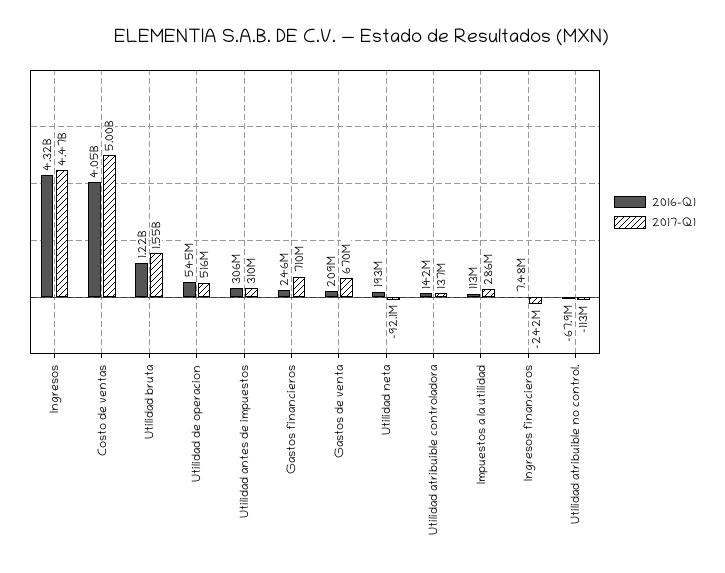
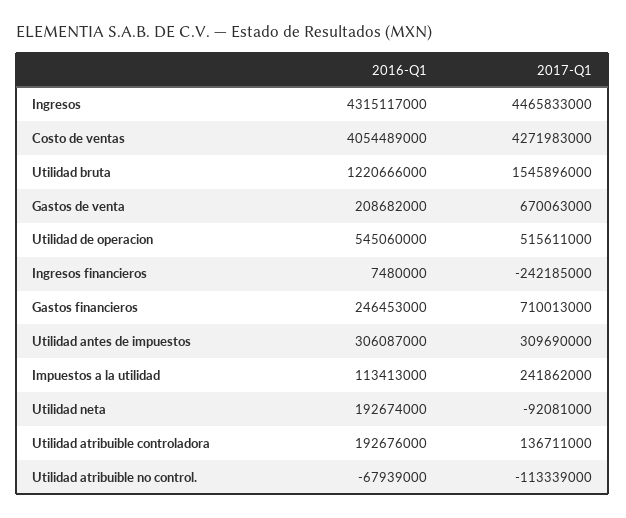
2017-Q1, Costo de ventas: 5000000000 -> 4271983000
2016-Q1, Utilidad atribuible controladora: 142000000 -> 192676000
2017-Q1, Impuestos a la utilidad: 286000000 -> 241862000

